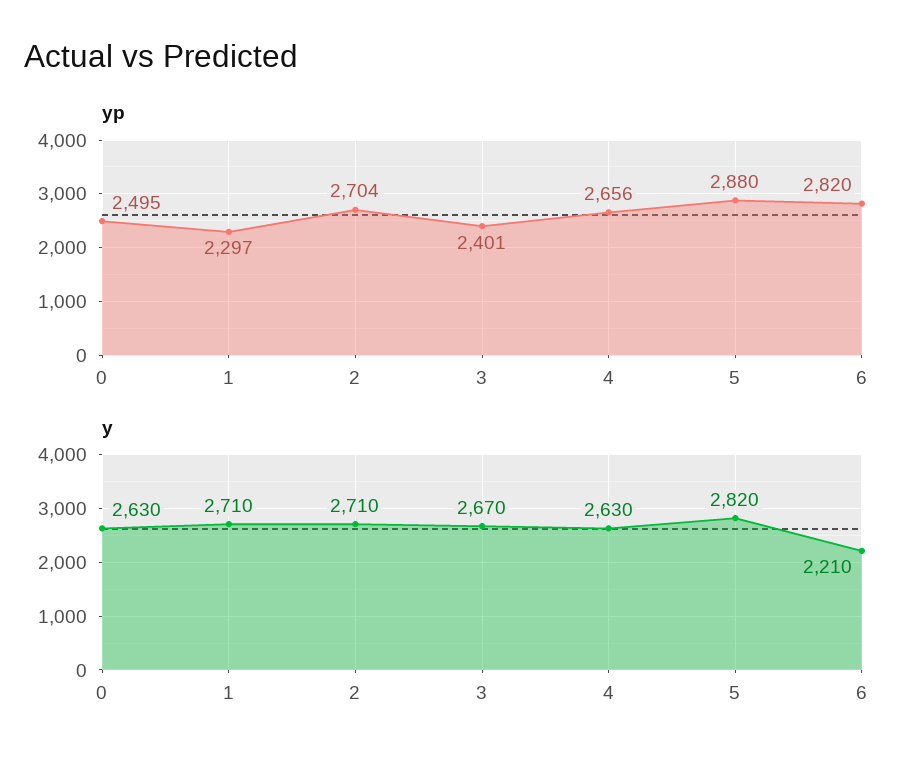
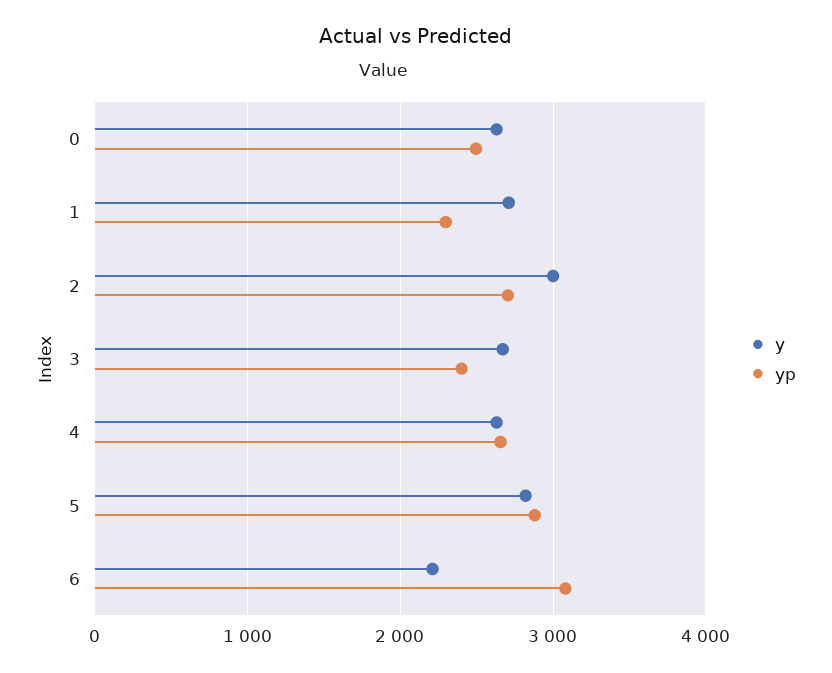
yp, 6: 2820 -> 3100
y, 2: 2710 -> 3000

